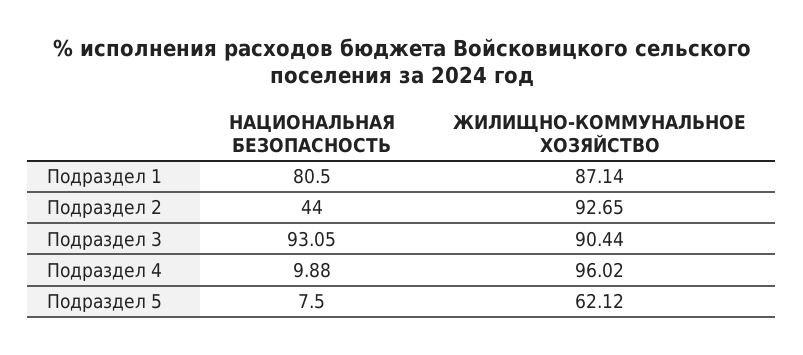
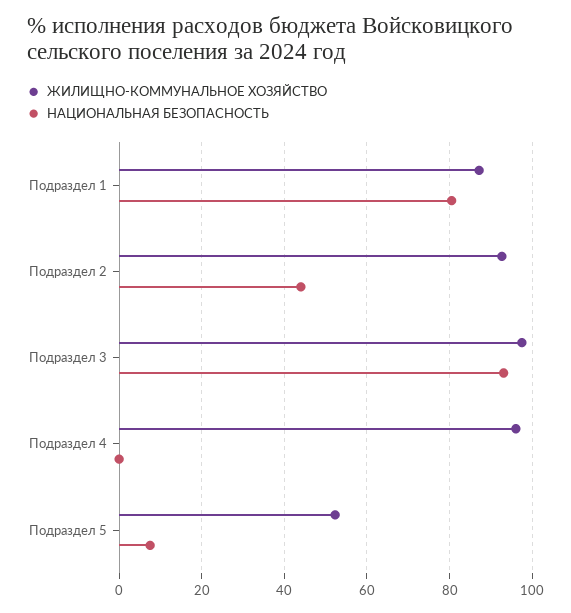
ЖИЛИЩНО-КОММУНАЛЬНОЕ ХОЗЯЙСТВО, Подраздел 3: 90.44 -> 98
НАЦИОНАЛЬНАЯ БЕЗОПАСНОСТЬ, Подраздел 4: 9.88 -> 0
ЖИЛИЩНО-КОММУНАЛЬНОЕ ХОЗЯЙСТВО, Подраздел 5: 62.12 -> 52

